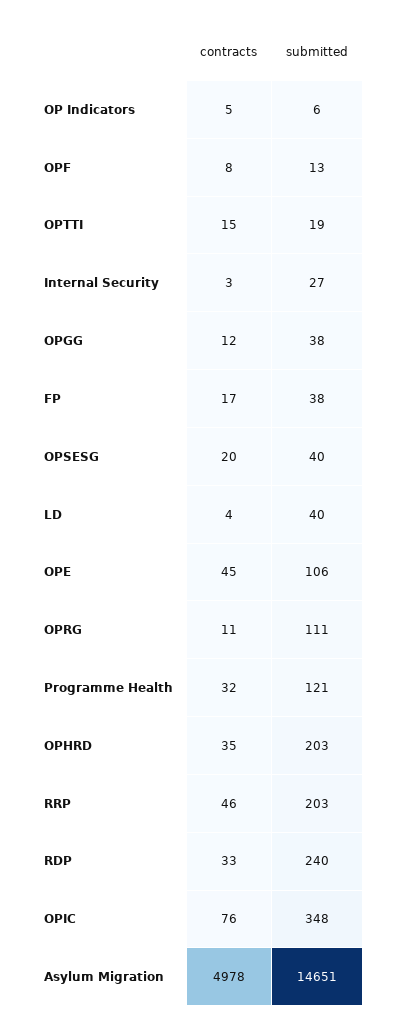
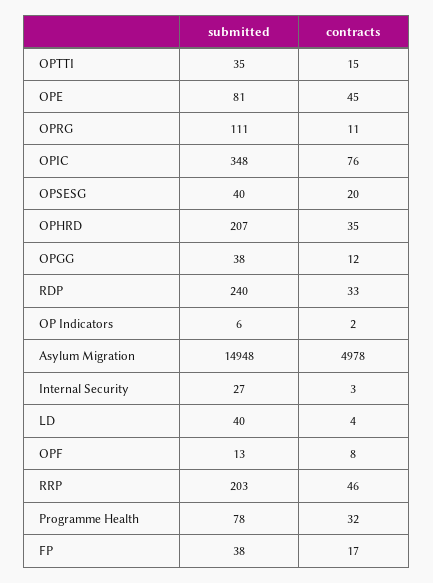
contracts, OP Indicators: 5 -> 2
submitted, OPTTI: 19 -> 35
submitted, OPE: 106 -> 81
submitted, Programme Health: 121 -> 78
submitted, OPHRD: 203 -> 207
submitted, Asylum Migration: 14651 -> 14948

